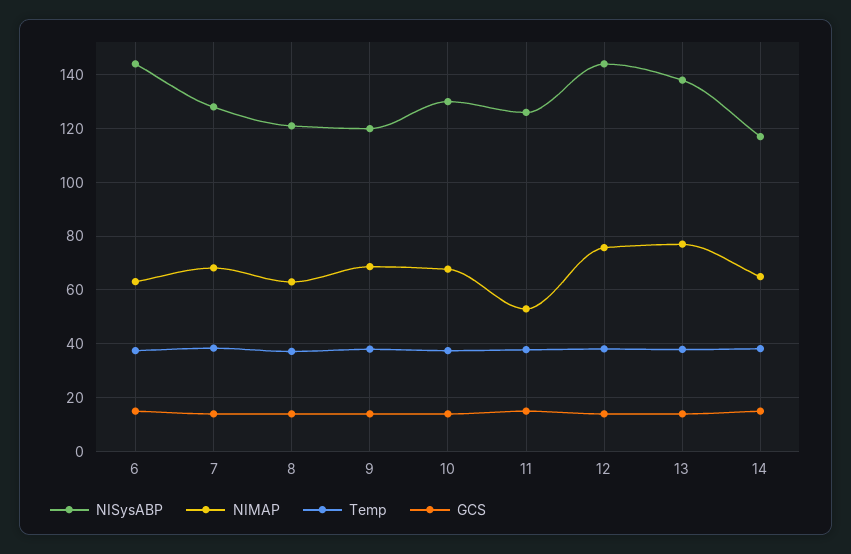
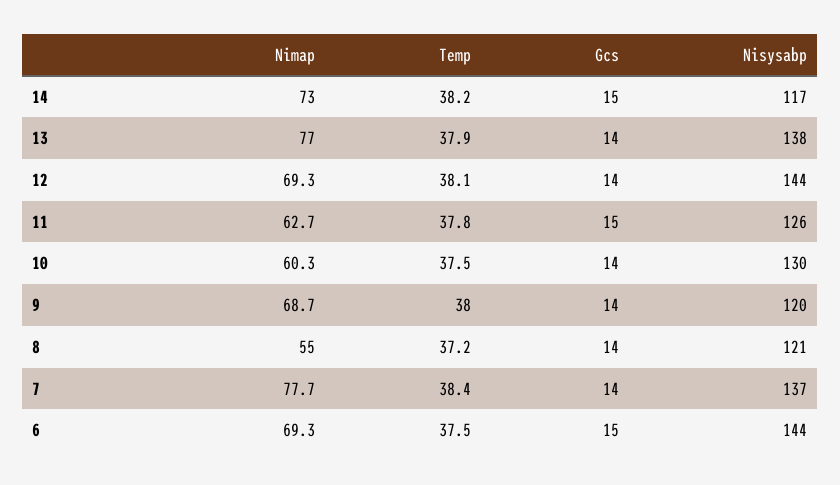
NIMAP, 6: 62.5 -> 69.3
NISysABP, 7: 127.5 -> 137
NIMAP, 7: 67.5 -> 77.7
NIMAP, 8: 62.5 -> 55
NIMAP, 10: 67.5 -> 60.3
NIMAP, 11: 52.5 -> 62.7
NIMAP, 12: 75 -> 69.3
NIMAP, 14: 65 -> 73

